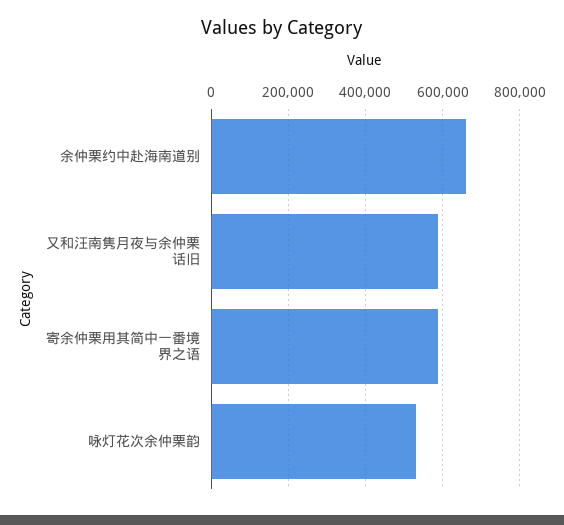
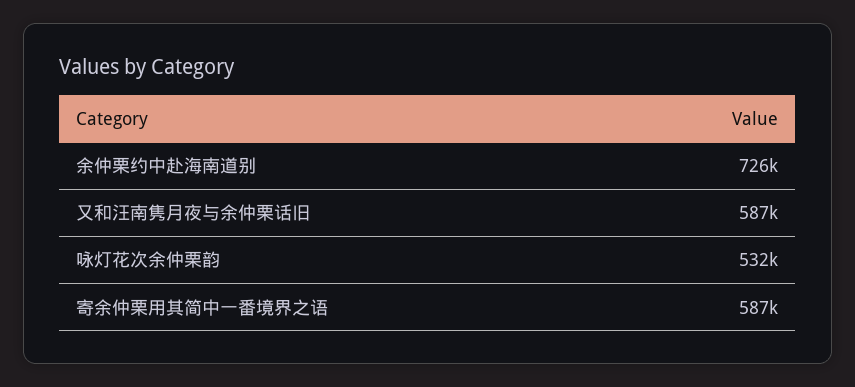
余仲栗约中赴海南道别: 660000 -> 726000

